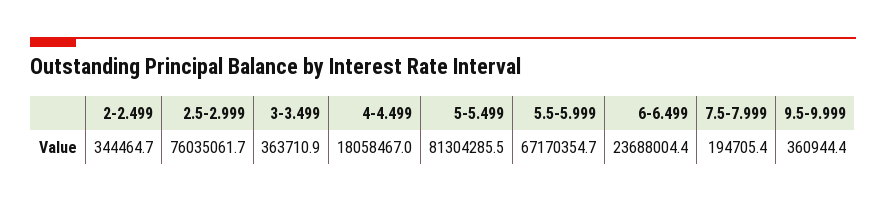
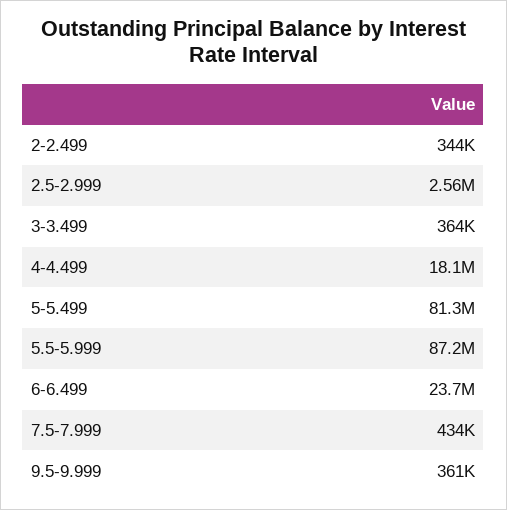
2.5-2.999: 76035061.7 -> 2560000
5.5-5.999: 67170354.7 -> 87200000
7.5-7.999: 194705.4 -> 434000

